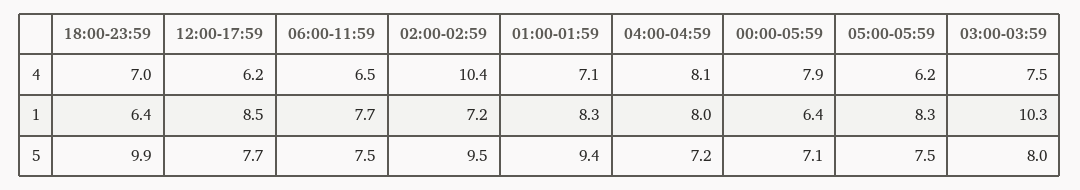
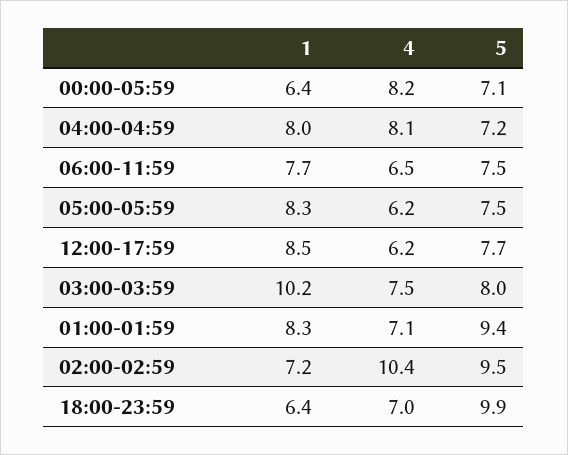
00:00-05:59, 4: 7.9 -> 8.2
03:00-03:59, 1: 10.3 -> 10.2

